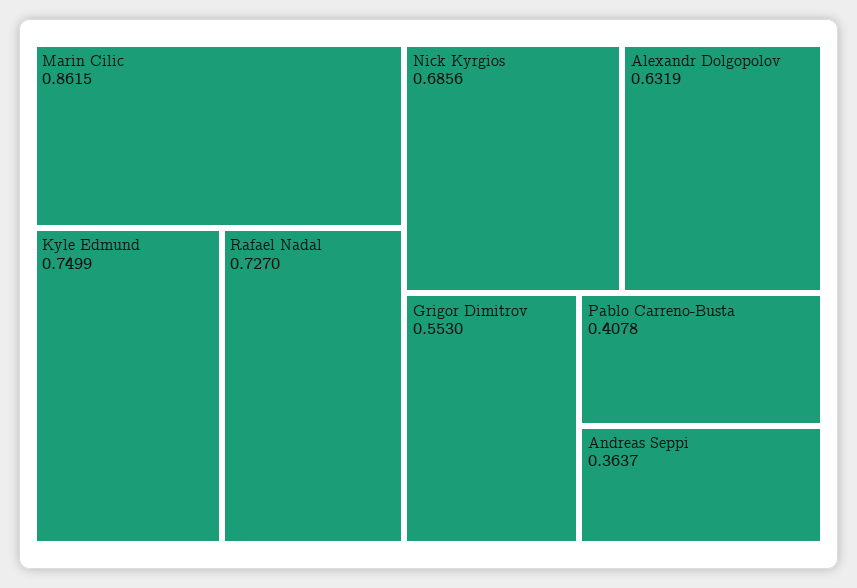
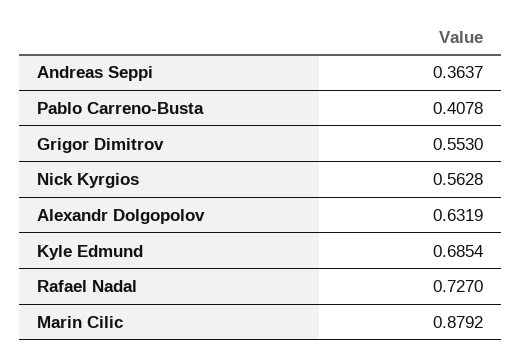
Marin Cilic: 0.8615 -> 0.8792
Kyle Edmund: 0.7499 -> 0.6854
Nick Kyrgios: 0.6856 -> 0.5628

